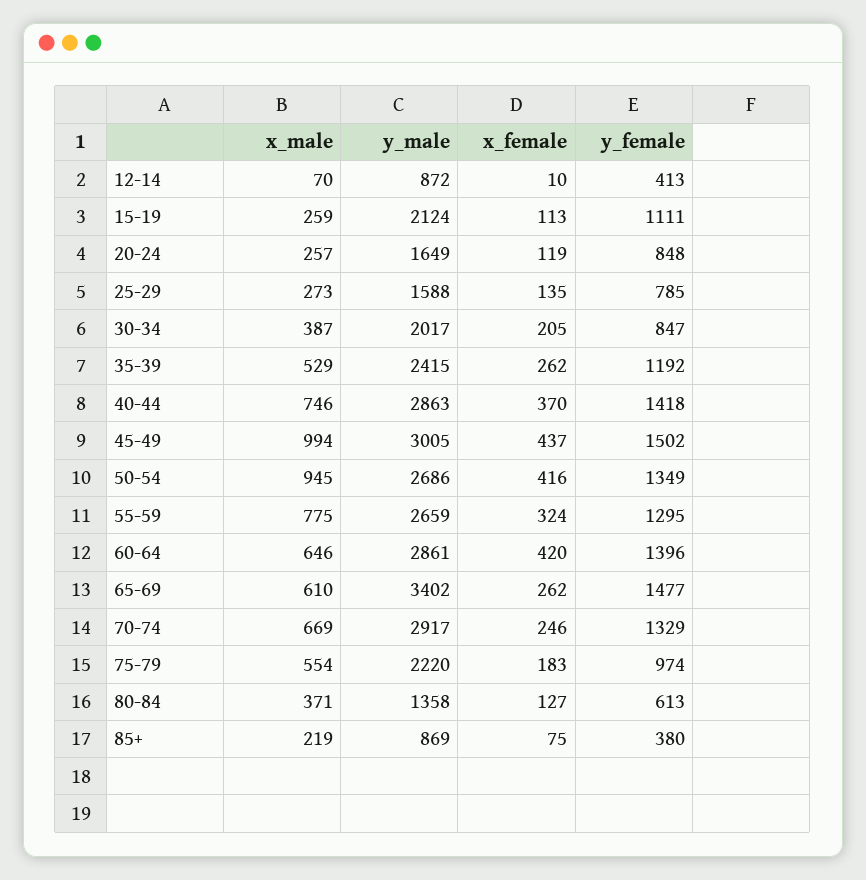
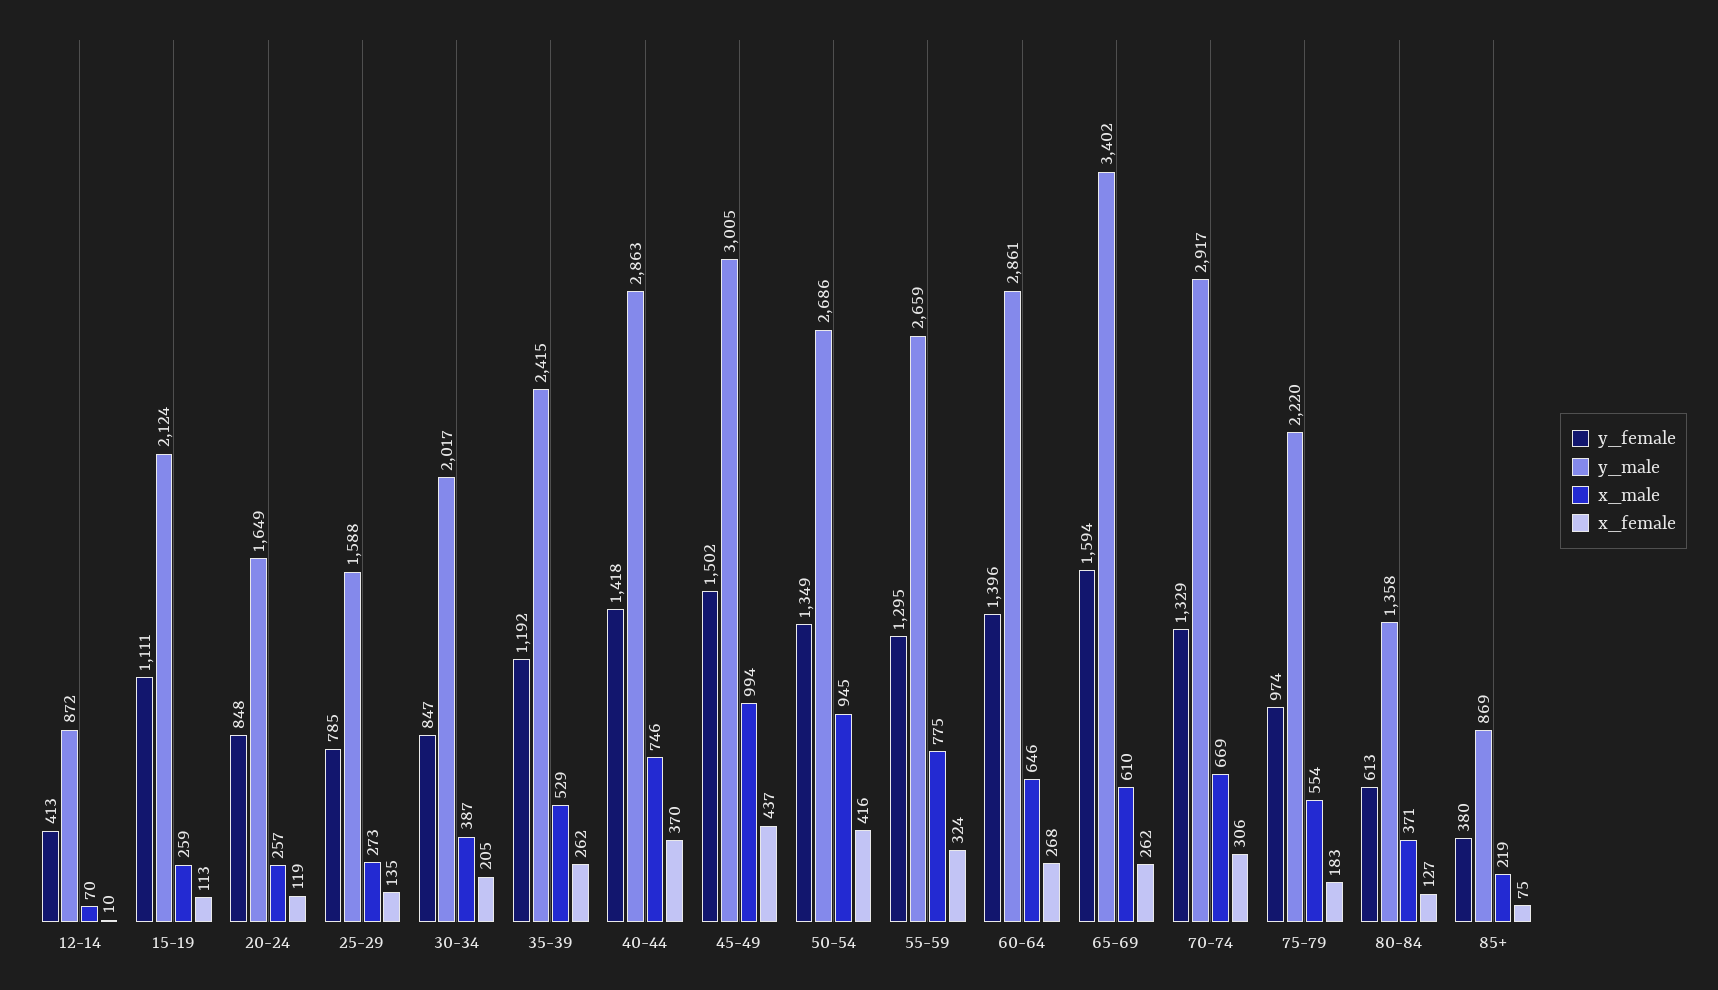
x_female, 60-64: 420 -> 268
y_female, 65-69: 1477 -> 1594
x_female, 70-74: 246 -> 306

